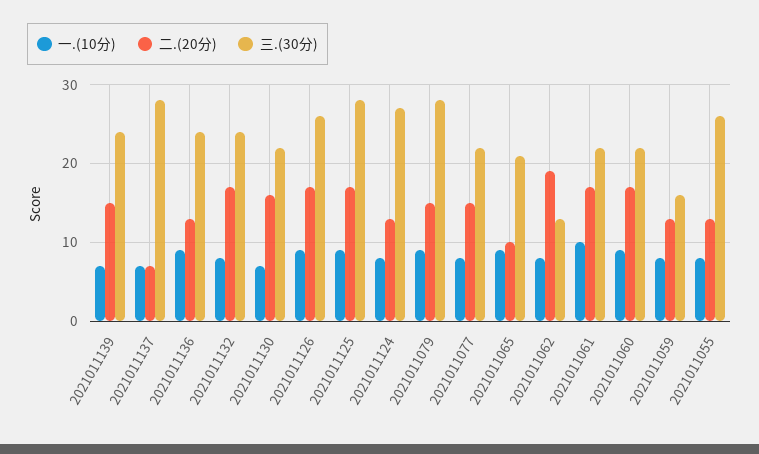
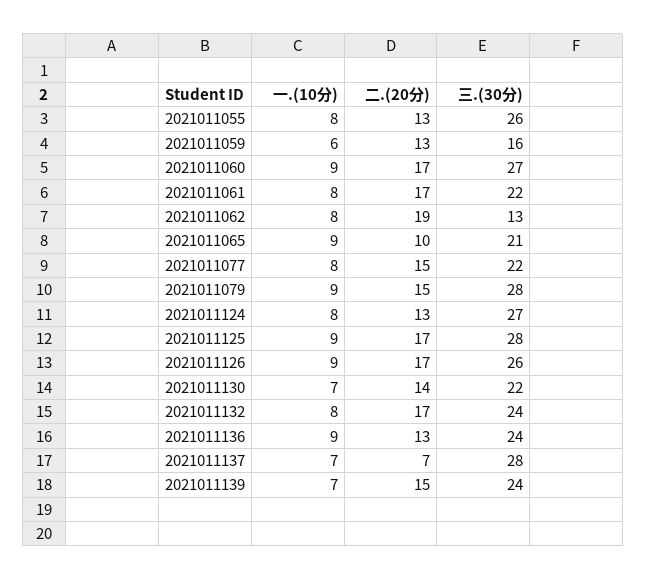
二.(20分), 2021011130: 16 -> 14
一.(10分), 2021011061: 10 -> 8
三.(30分), 2021011060: 22 -> 27
一.(10分), 2021011059: 8 -> 6

